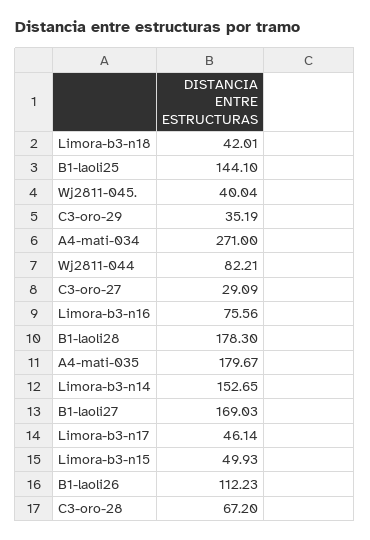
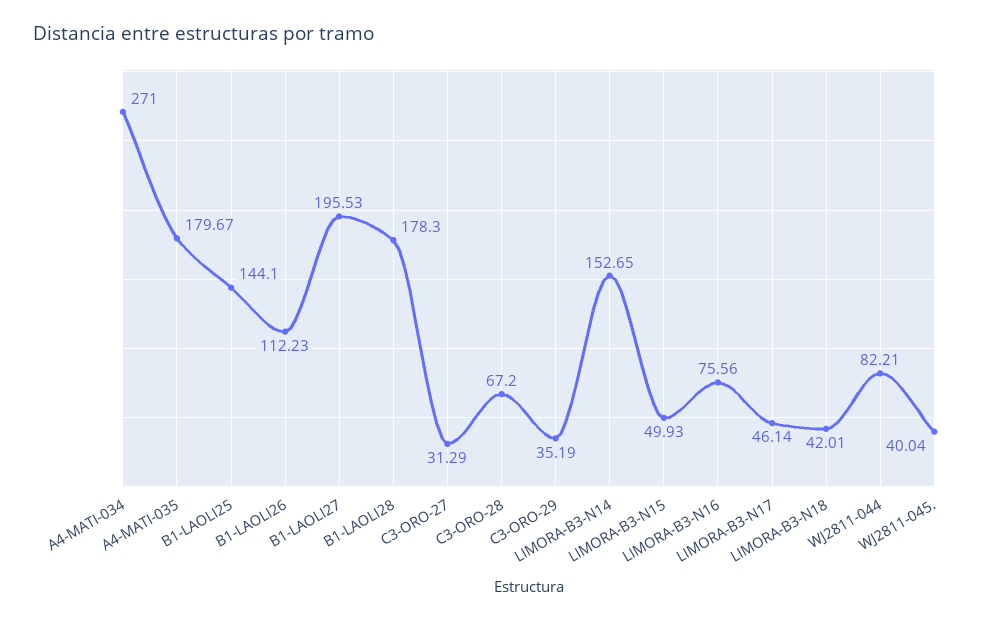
C3-oro-27: 29.09 -> 31.29
B1-laoli27: 169.03 -> 195.53

